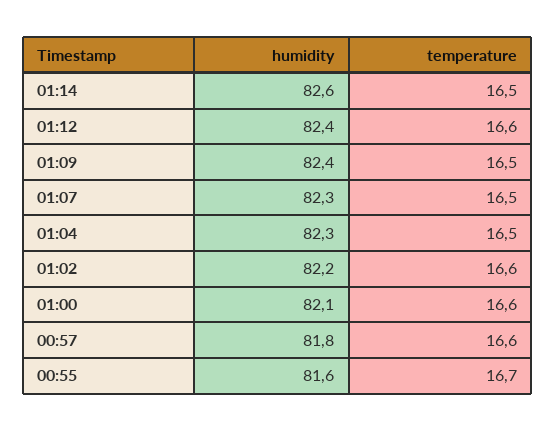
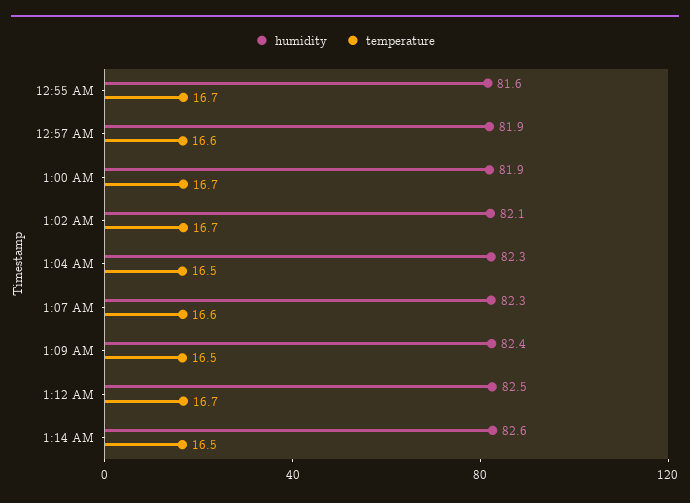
humidity, 01:12: 82.4 -> 82.5
temperature, 01:12: 16.6 -> 16.7
temperature, 01:07: 16.5 -> 16.6
humidity, 01:02: 82.2 -> 82.1
temperature, 01:02: 16.6 -> 16.7
humidity, 01:00: 82.1 -> 81.9
temperature, 01:00: 16.6 -> 16.7
humidity, 00:57: 81.8 -> 81.9

